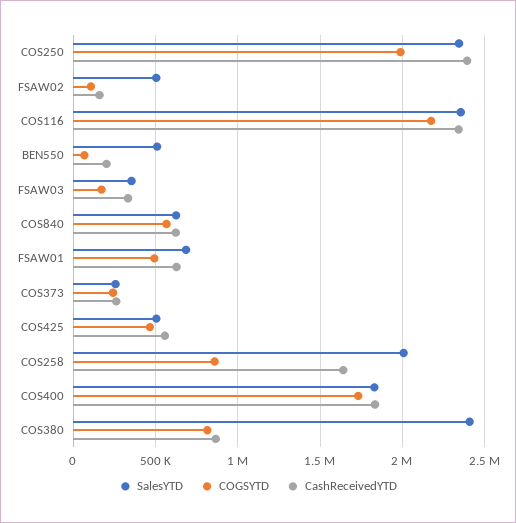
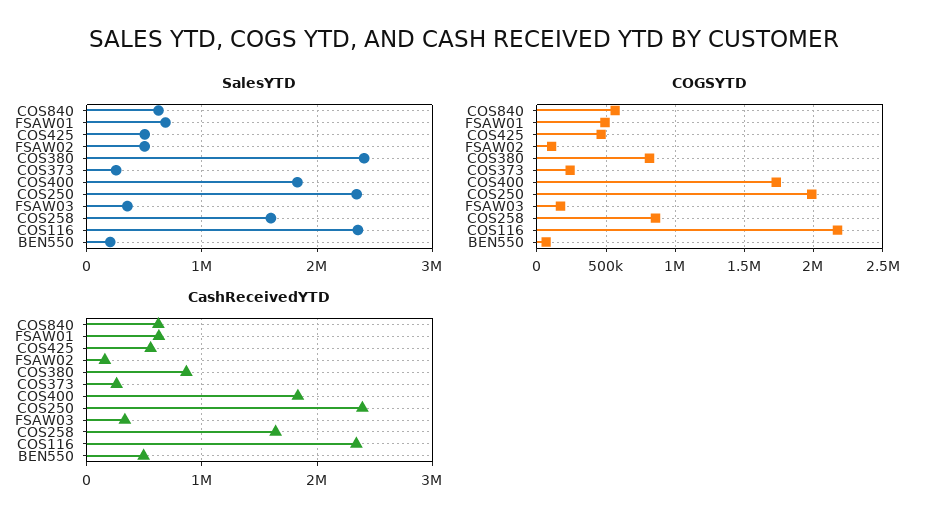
SalesYTD, BEN550: 500000 -> 200000
CashReceivedYTD, BEN550: 200000 -> 500000
SalesYTD, COS258: 2000000 -> 1600000

